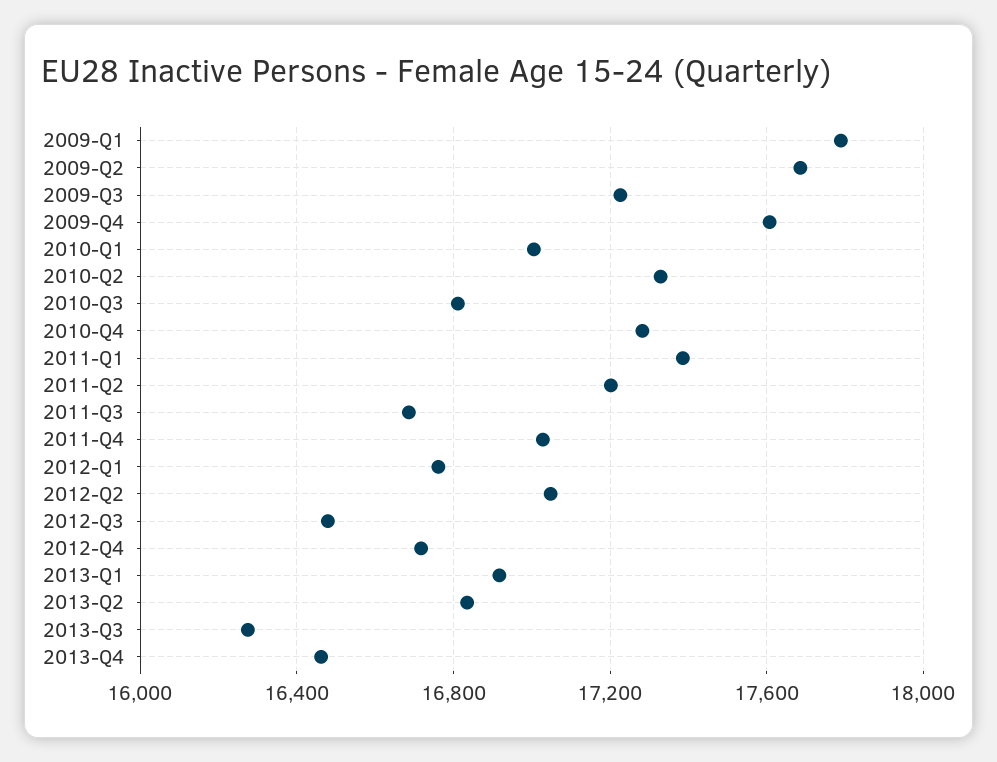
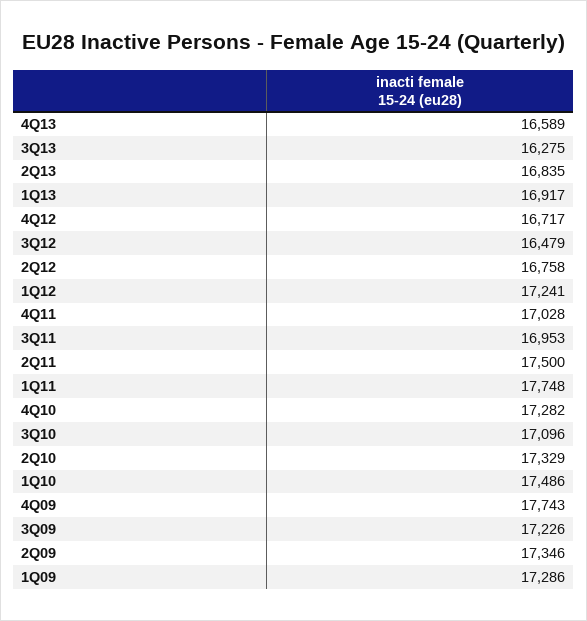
2009-Q1: 17800 -> 17286
2009-Q2: 17700 -> 17346
2009-Q4: 17600 -> 17743
2010-Q1: 17000 -> 17486
2010-Q3: 16800 -> 17096
2011-Q1: 17400 -> 17748
2011-Q2: 17200 -> 17500
2011-Q3: 16700 -> 16953
2012-Q1: 16750 -> 17241
2012-Q2: 17050 -> 16758
2013-Q4: 16450 -> 16589

